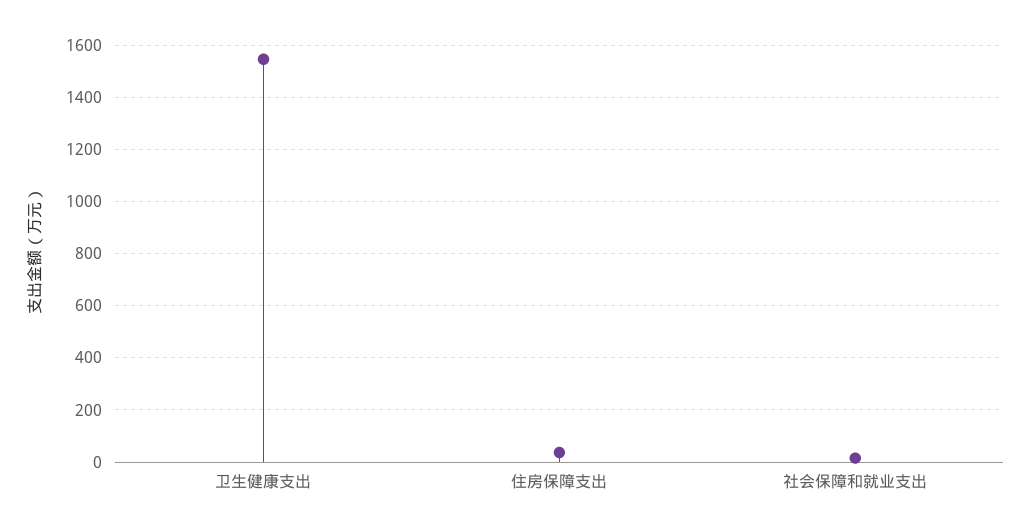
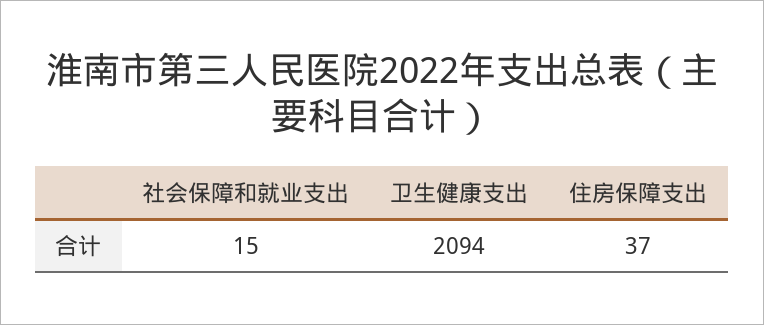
卫生健康支出: 1550 -> 2094

